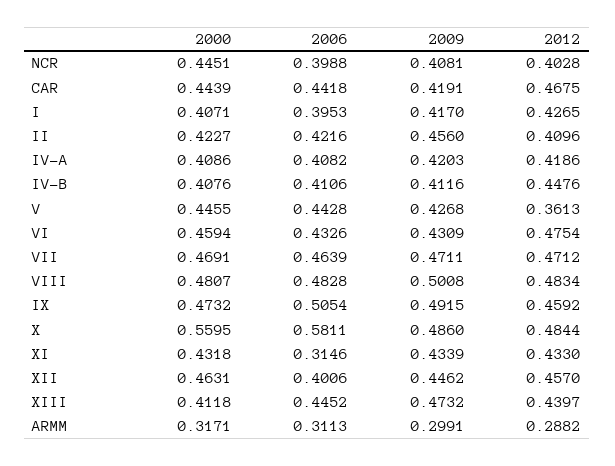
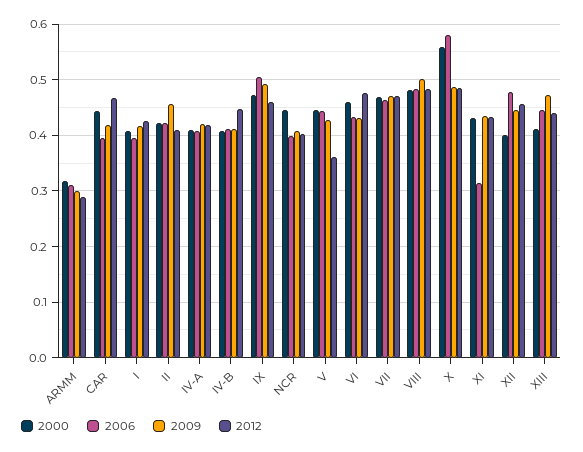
2006, CAR: 0.4418 -> 0.4
2000, XII: 0.4631 -> 0.4
2006, XII: 0.4006 -> 0.48

